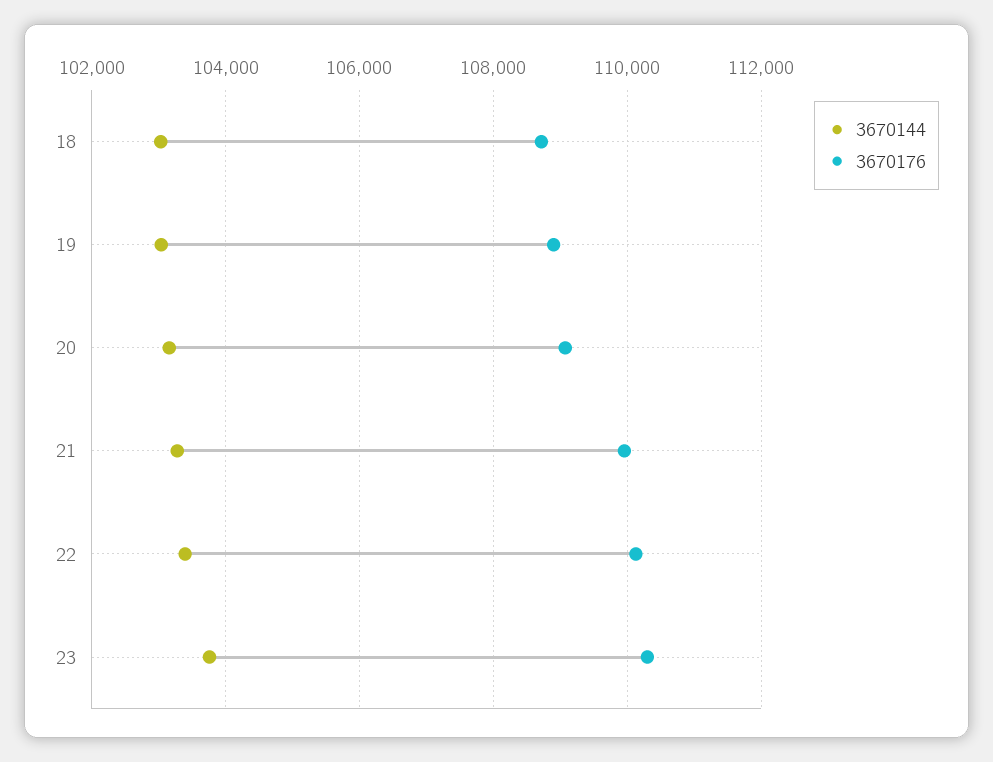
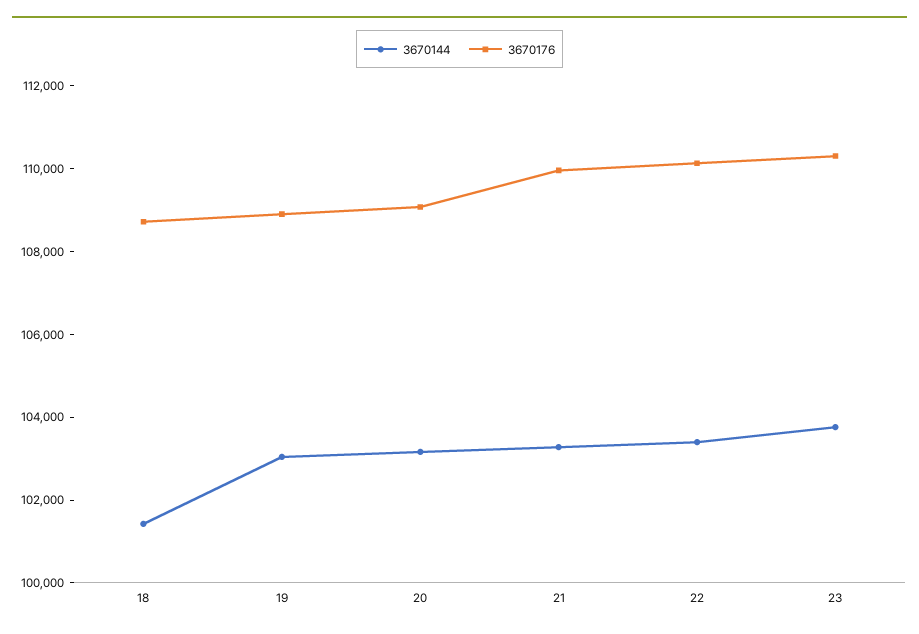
3670144, 18: 103000 -> 101500

